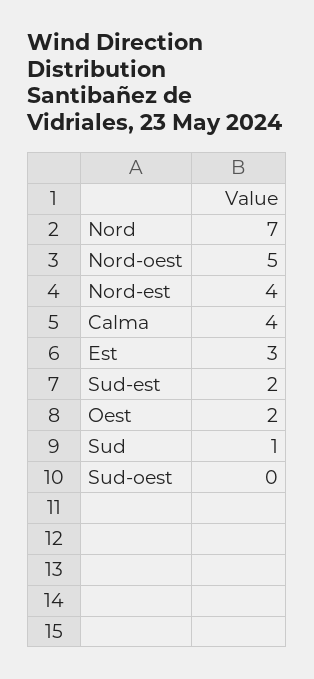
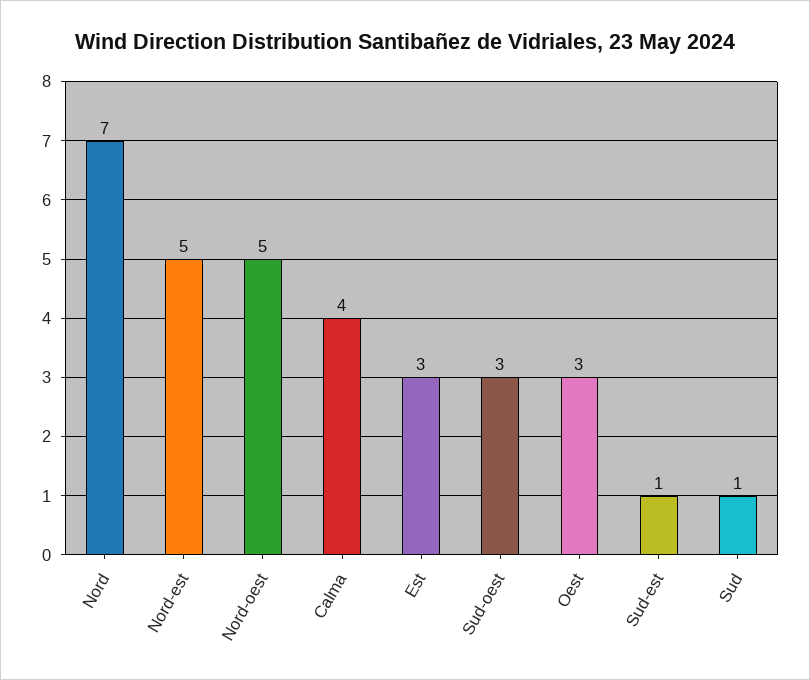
Nord-est: 4 -> 5
Sud-est: 2 -> 1
Oest: 2 -> 3
Sud-oest: 0 -> 3

